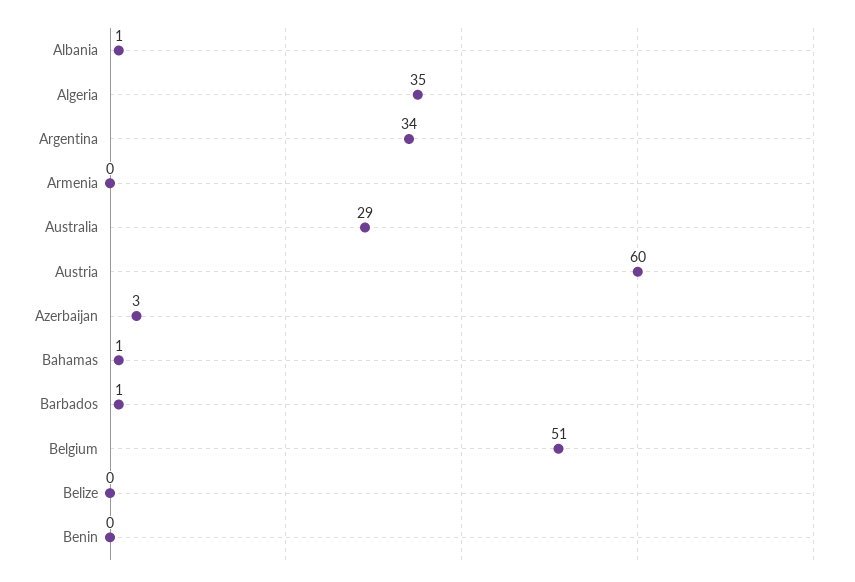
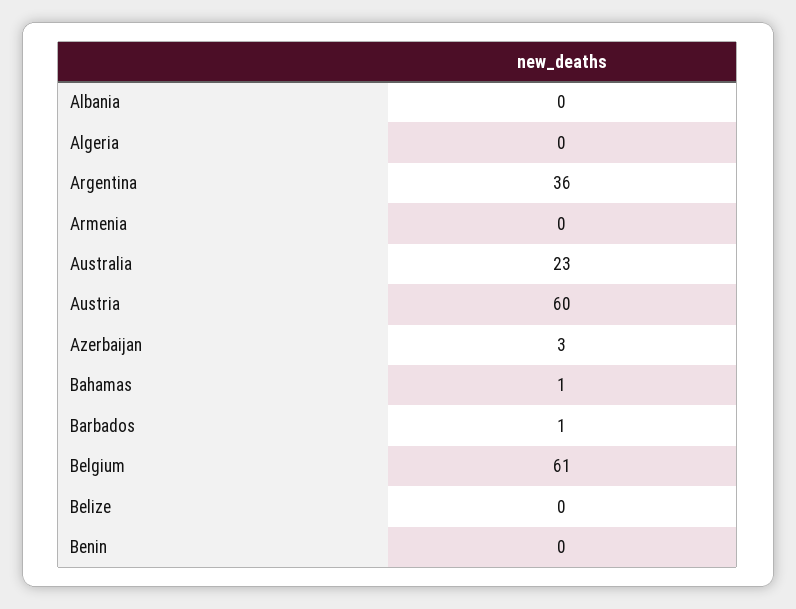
Albania: 1 -> 0
Algeria: 35 -> 0
Argentina: 34 -> 36
Australia: 29 -> 23
Belgium: 51 -> 61

